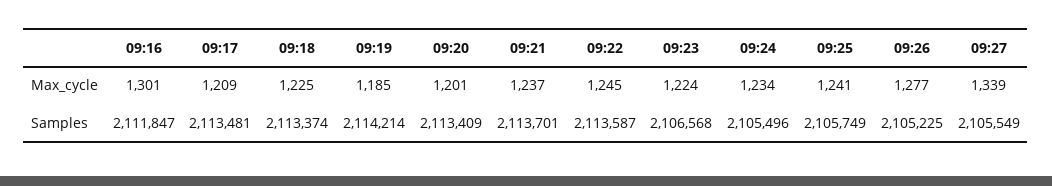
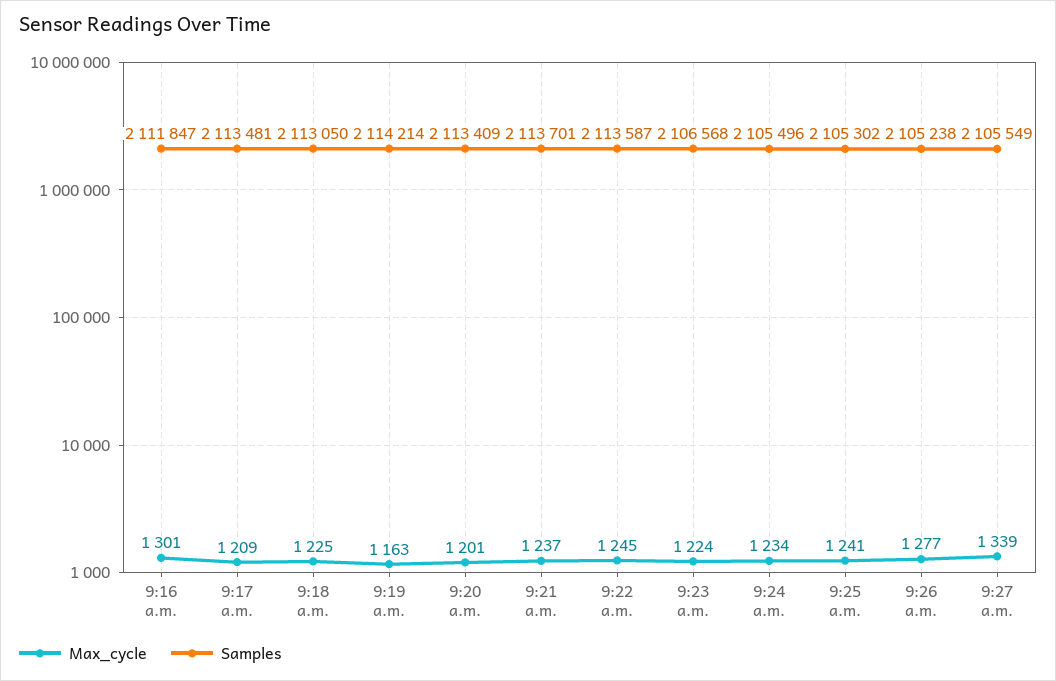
Max_cycle, 09:19: 1185 -> 1163
Samples, 09:18: 2113374 -> 2113050
Samples, 09:25: 2105749 -> 2105302
Samples, 09:26: 2105225 -> 2105238

